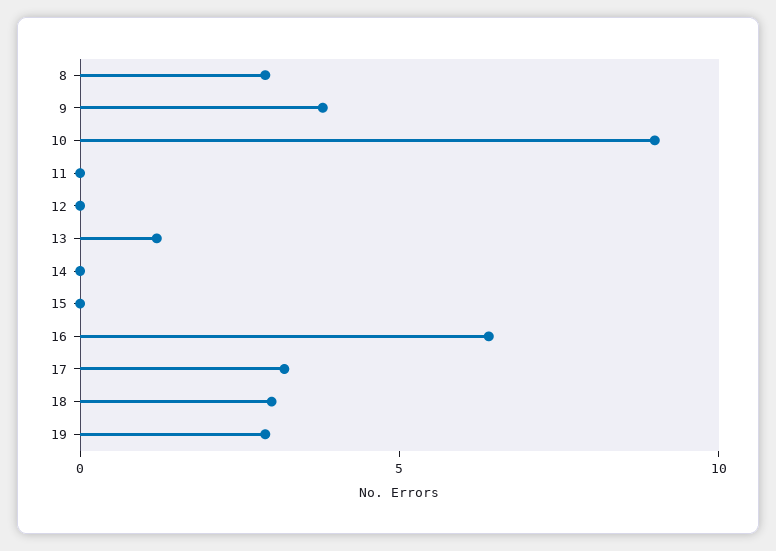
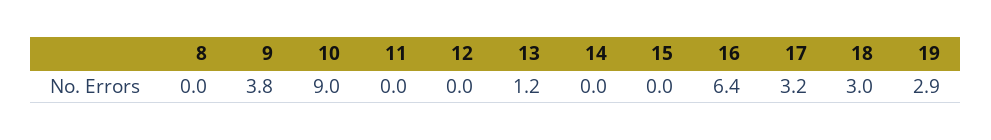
8: 3 -> 0

